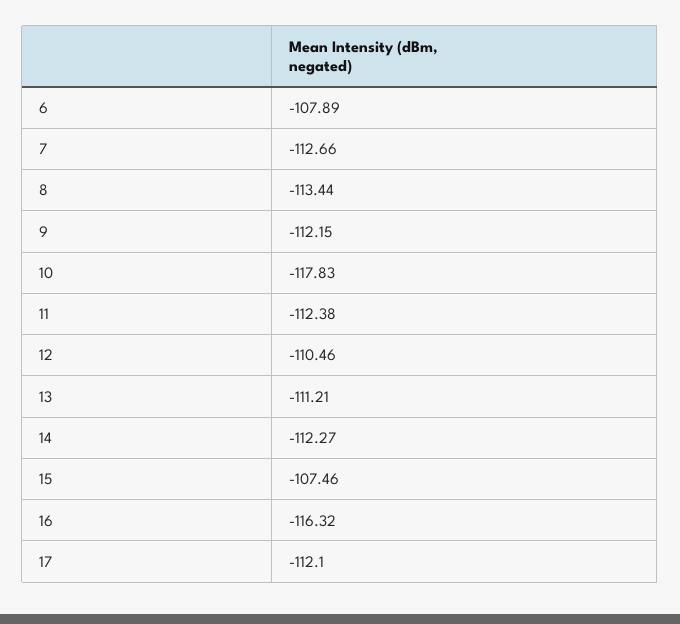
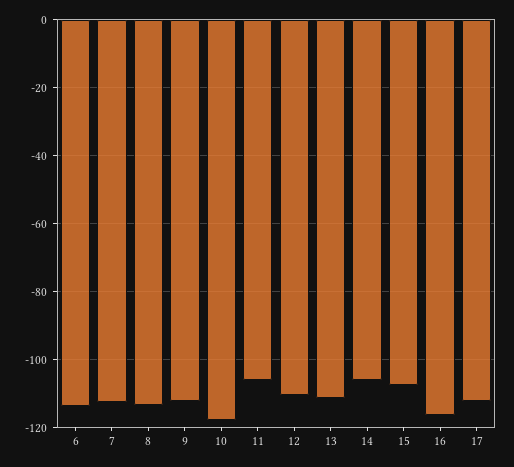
6: -107.89 -> -114
11: -112.38 -> -106
14: -112.27 -> -106

